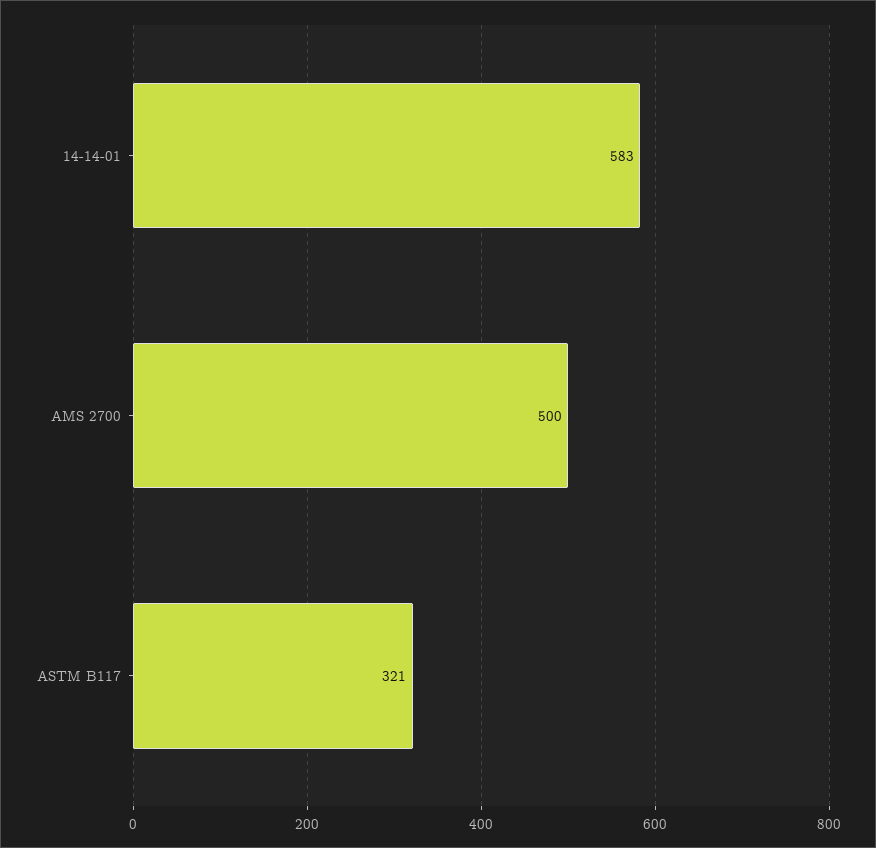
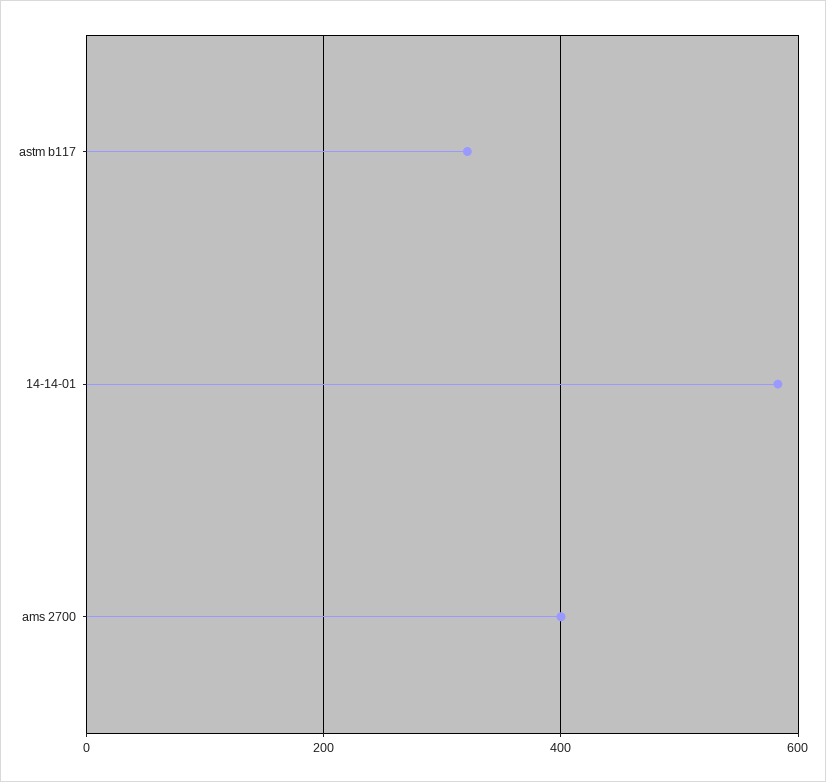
AMS 2700: 500 -> 400

